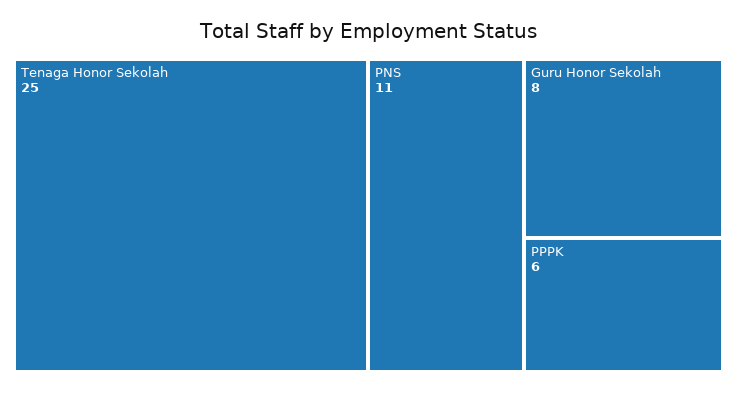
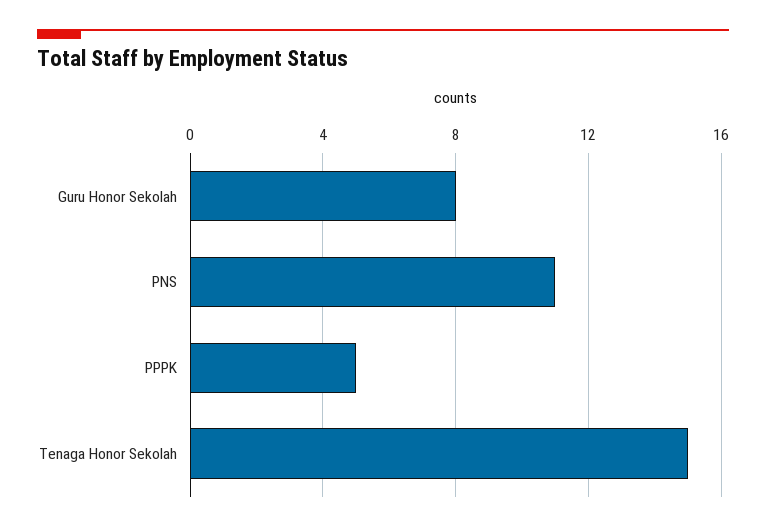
Tenaga Honor Sekolah: 25 -> 15
PPPK: 6 -> 5

